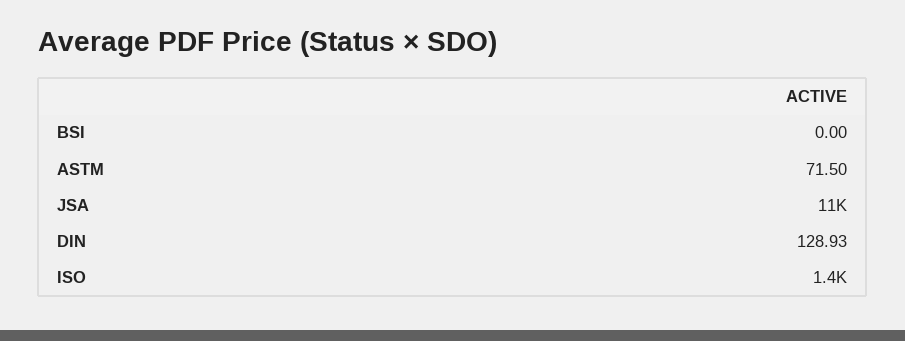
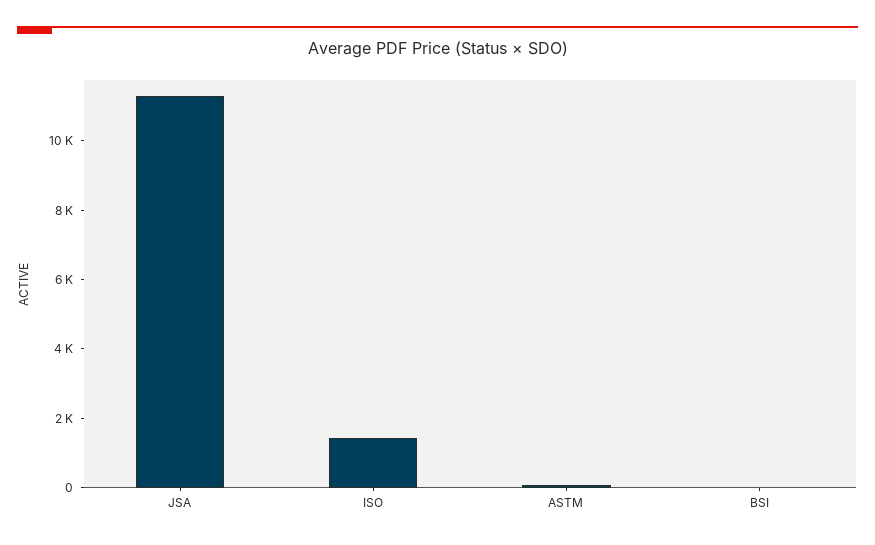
DIN: 128.93 -> none

